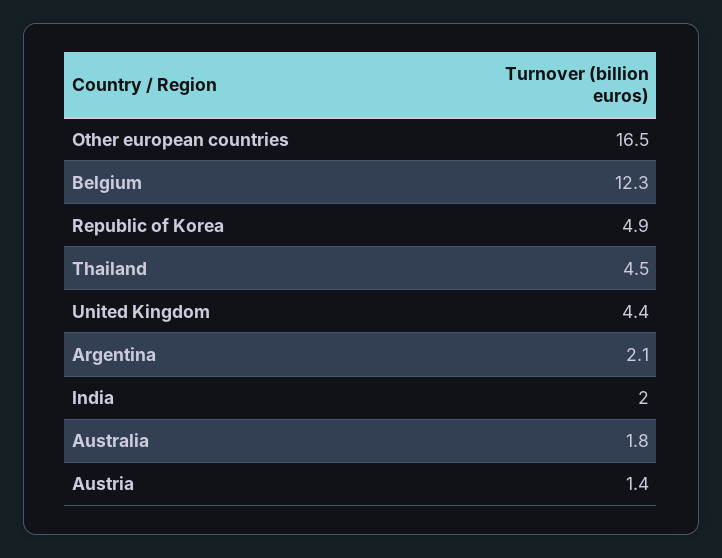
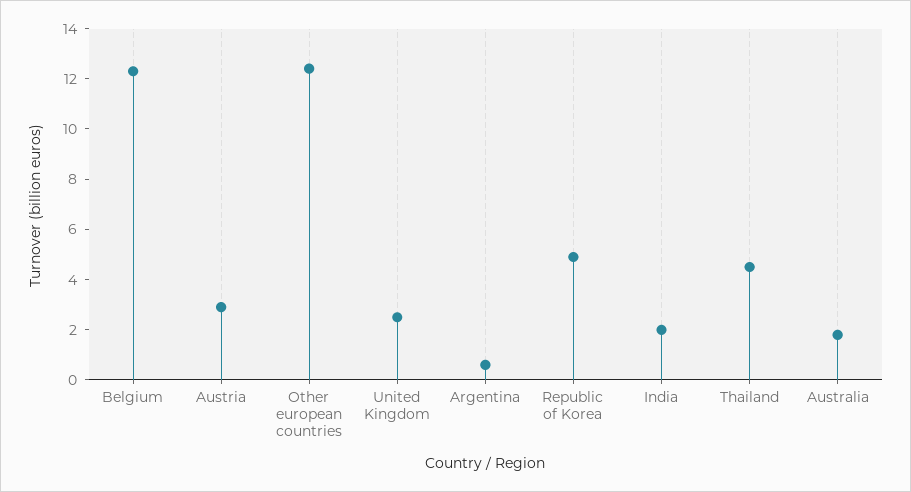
Other european countries: 16.5 -> 12.5
United Kingdom: 4.4 -> 2.5
Argentina: 2.1 -> 0.5
Austria: 1.4 -> 3

